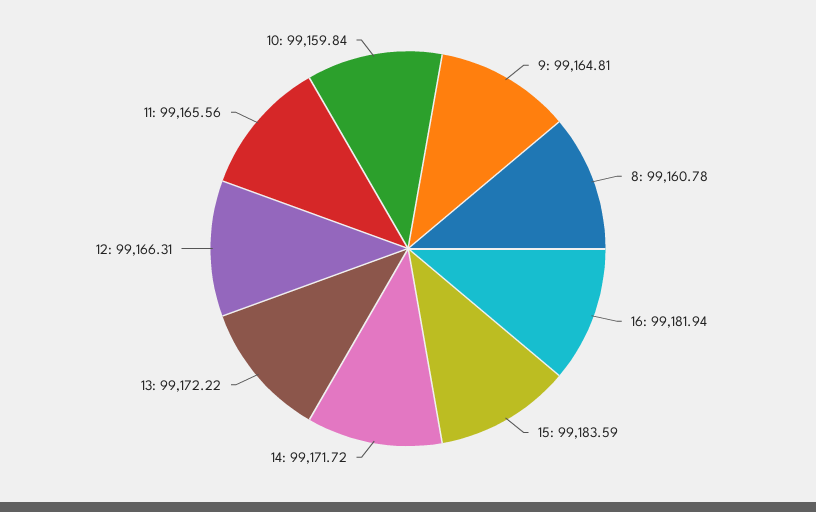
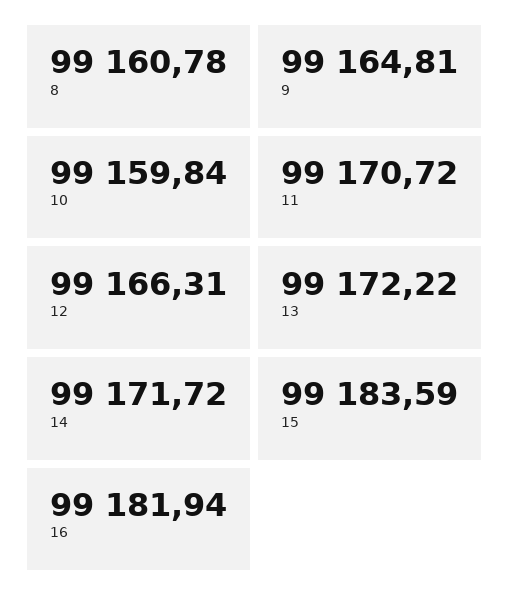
11: 99165.56 -> 99170.72

